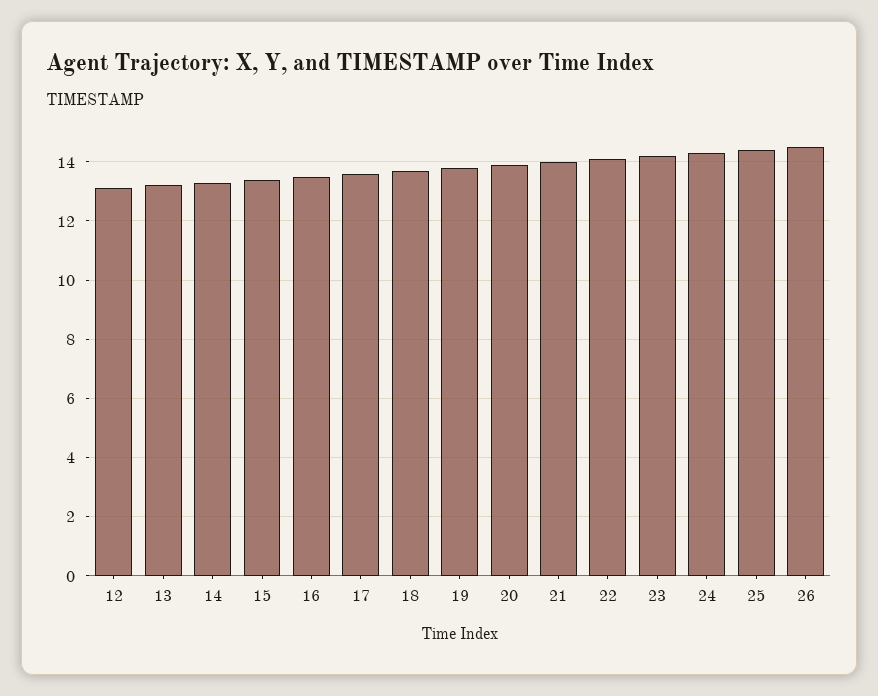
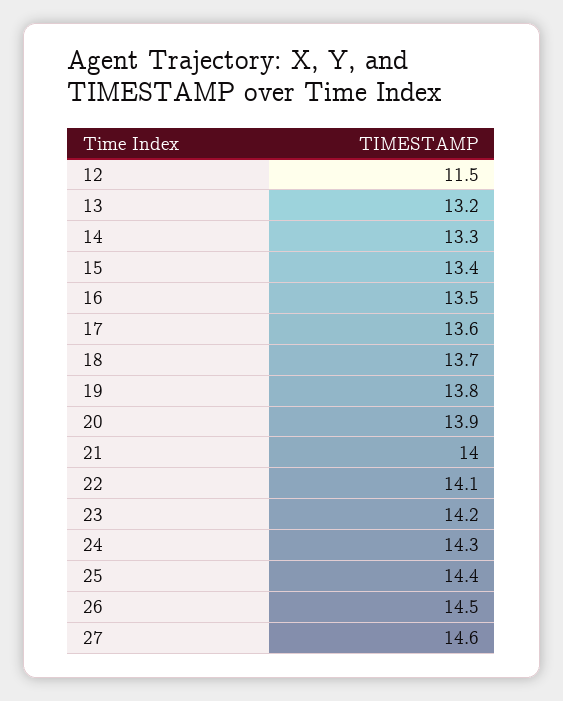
12: 13 -> 11.5
27: none -> 14.6

